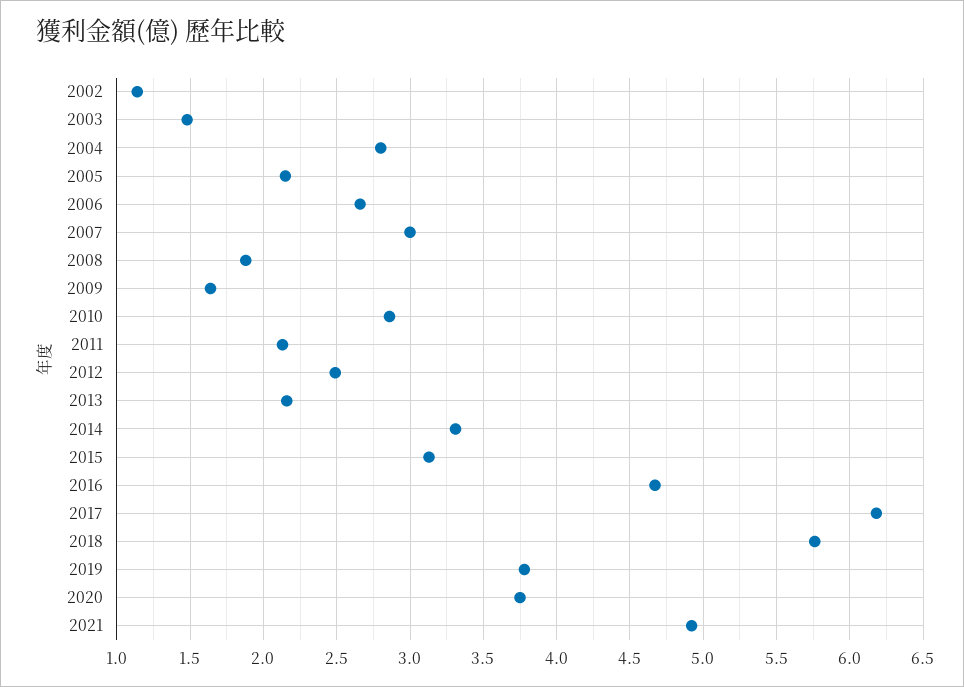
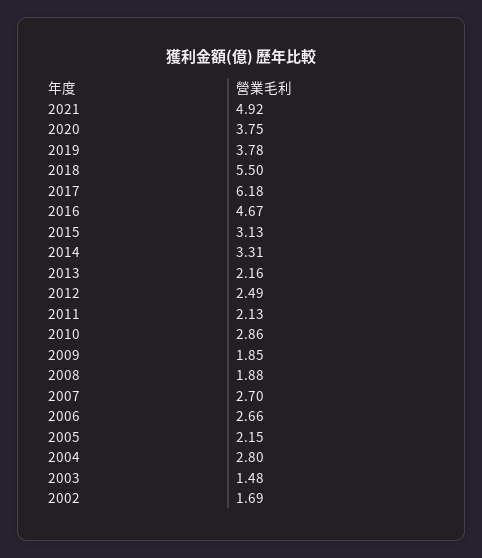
2002: 1.15 -> 1.69
2007: 3 -> 2.7
2009: 1.65 -> 1.85
2018: 5.75 -> 5.5

